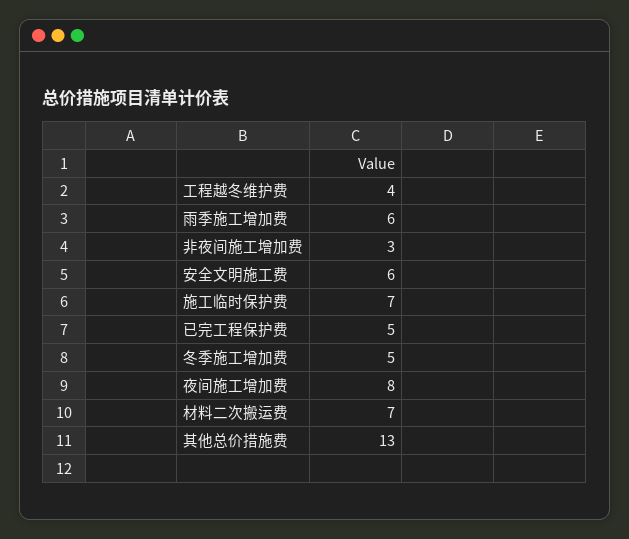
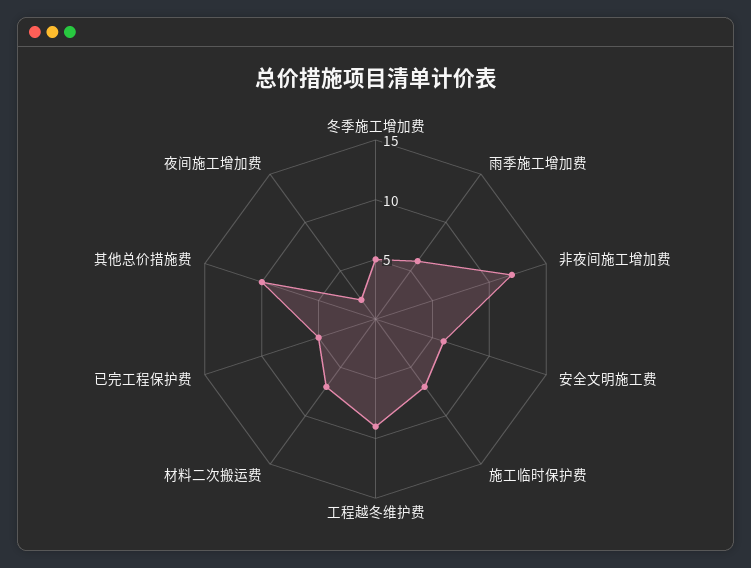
工程越冬维护费: 4 -> 9
非夜间施工增加费: 3 -> 12
夜间施工增加费: 8 -> 2
其他总价措施费: 13 -> 10

